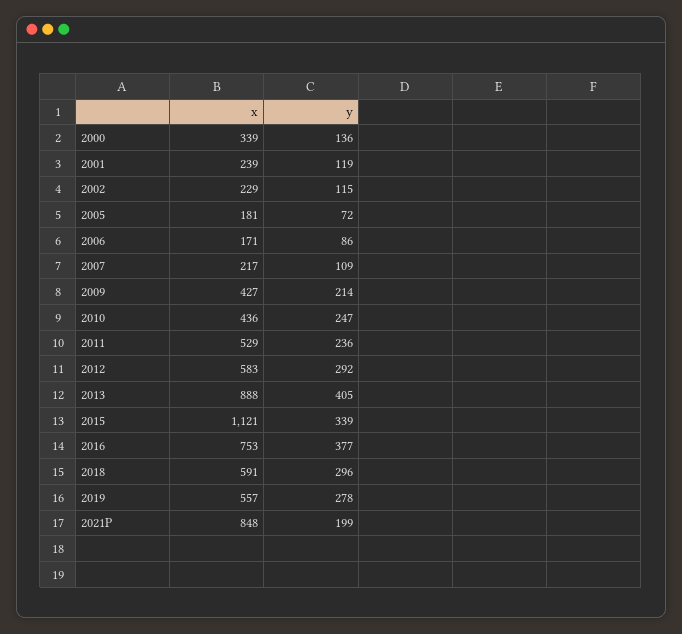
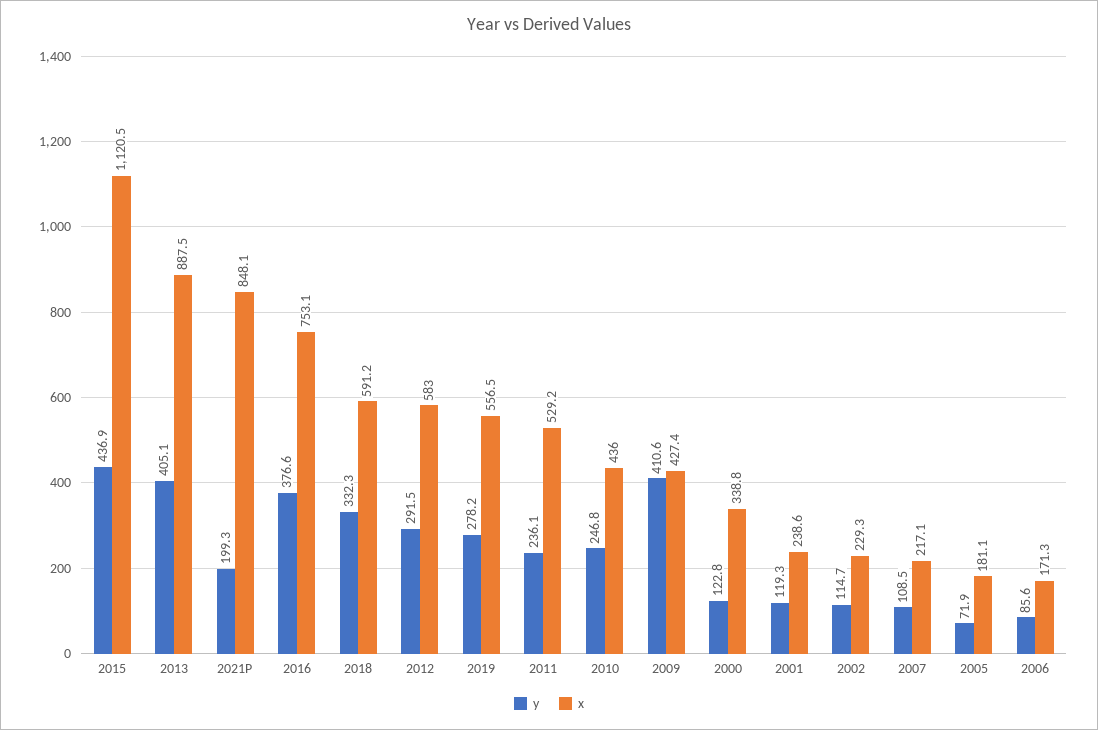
y, 2000: 136 -> 122.8
y, 2009: 214 -> 410.6
y, 2015: 339 -> 436.9
y, 2018: 296 -> 332.3

